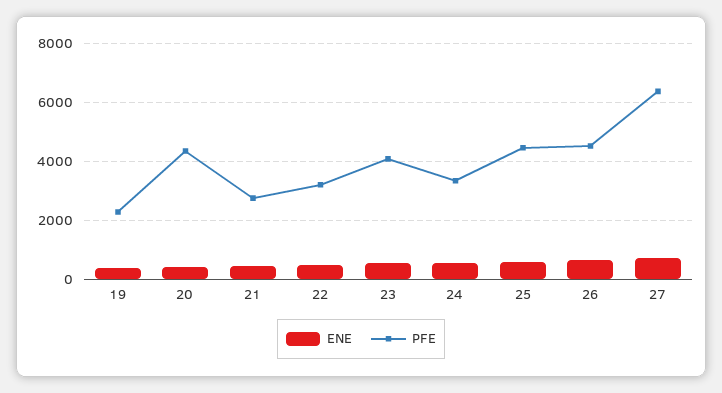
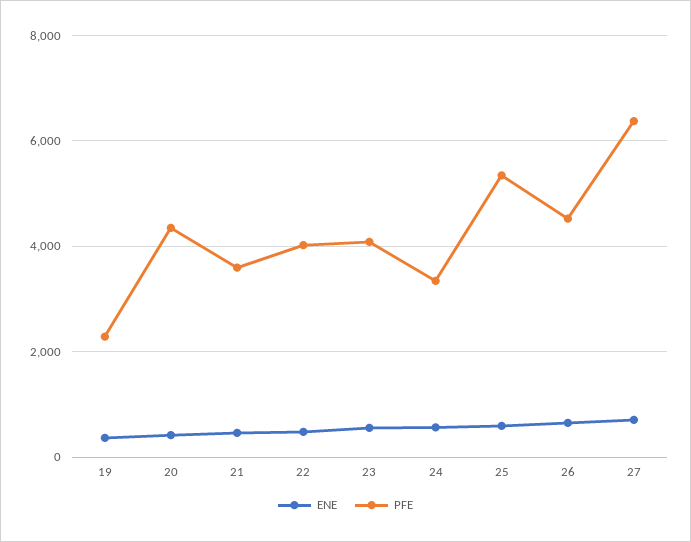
PFE, 21: 2750 -> 3600
PFE, 22: 3250 -> 4000
PFE, 25: 4500 -> 5400

